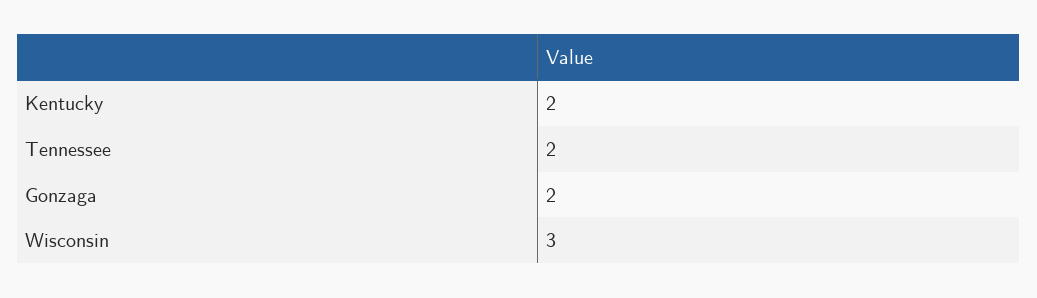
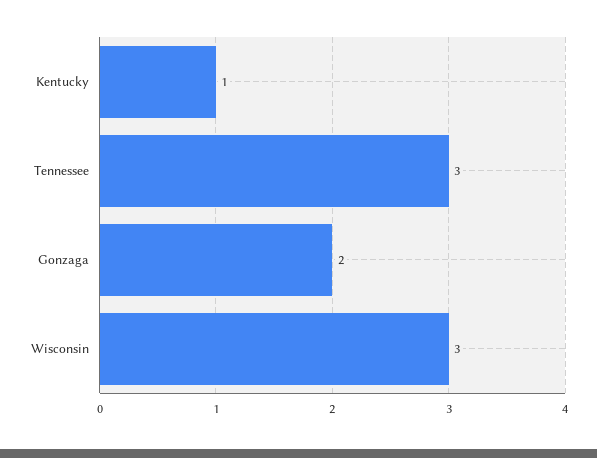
Kentucky: 2 -> 1
Tennessee: 2 -> 3

